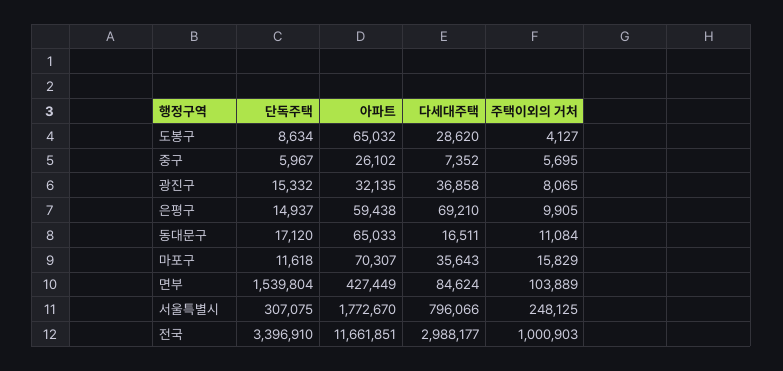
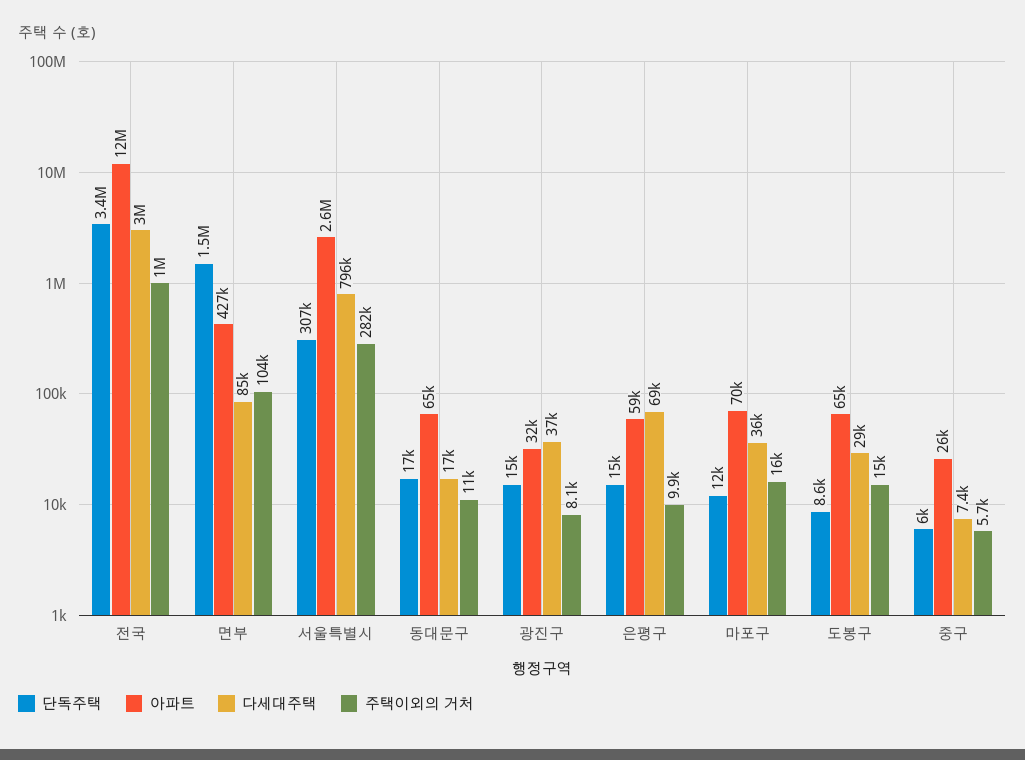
주택이외의 거처, 도봉구: 4127 -> 15000
아파트, 서울특별시: 1772670 -> 2600000
주택이외의 거처, 서울특별시: 248125 -> 282000

